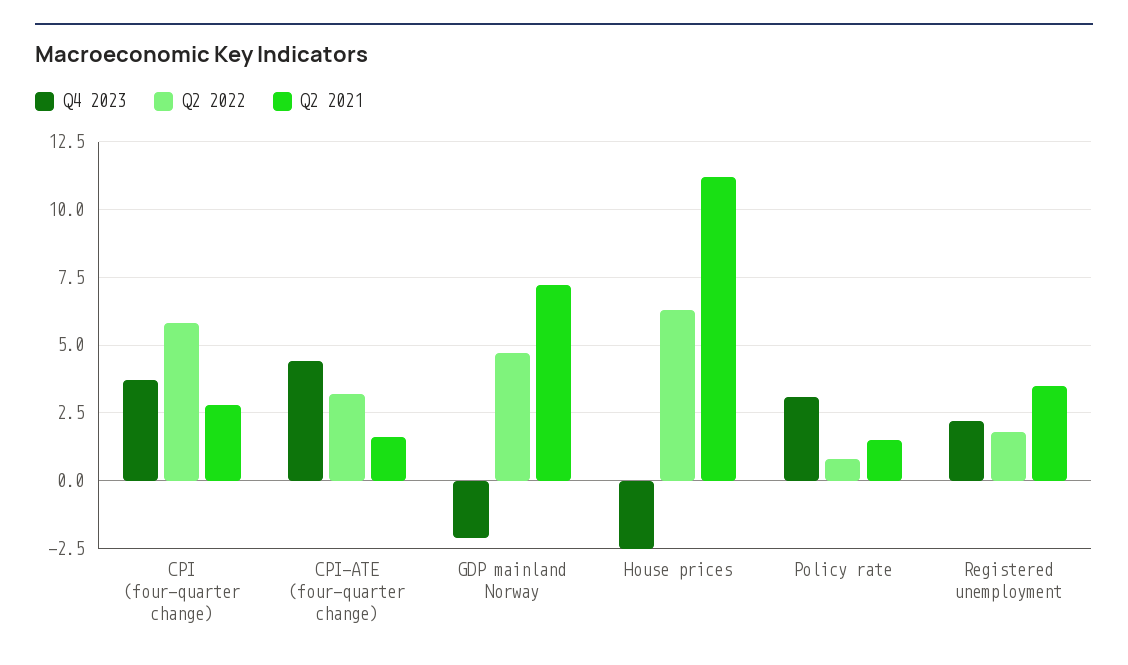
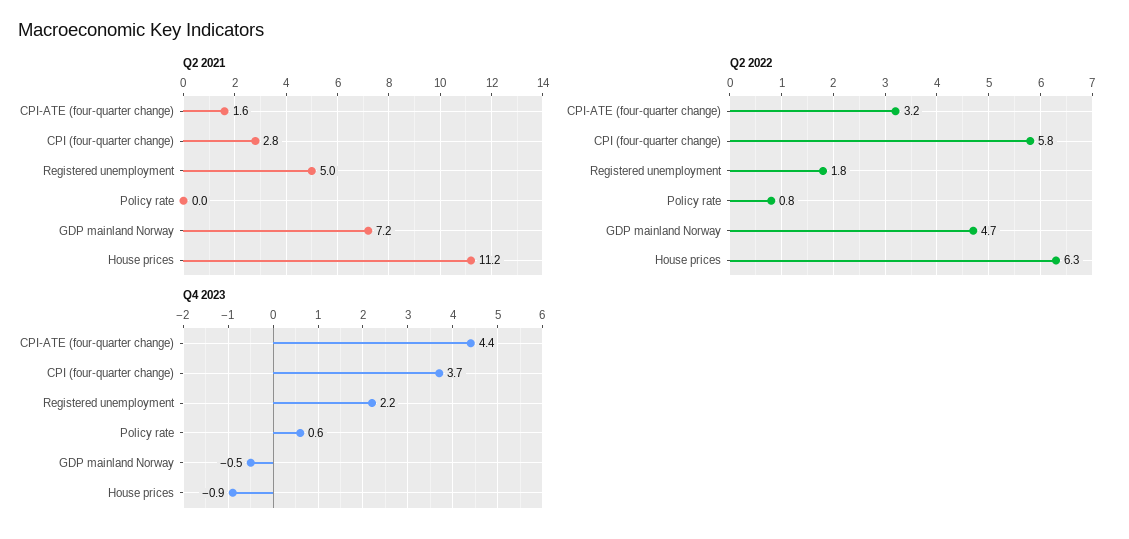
Q4 2023, GDP mainland Norway: -2 -> -0.5
Q4 2023, House prices: -2.5 -> -0.9
Q4 2023, Policy rate: 3 -> 0.6
Q2 2021, Policy rate: 1.5 -> 0
Q2 2021, Registered unemployment: 3.5 -> 5

